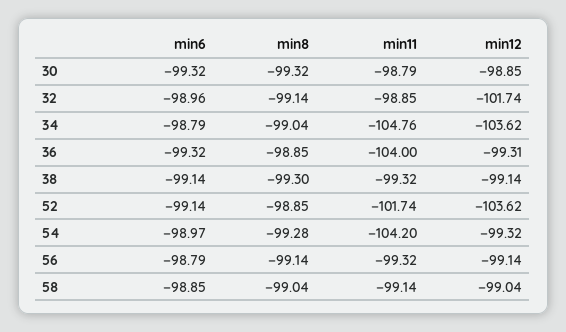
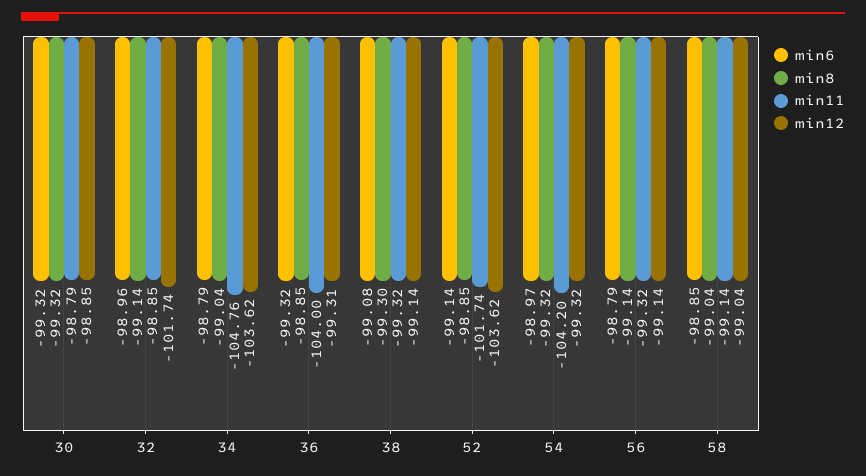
min6, 38: -99.14 -> -99.08
min8, 54: -99.28 -> -99.32

